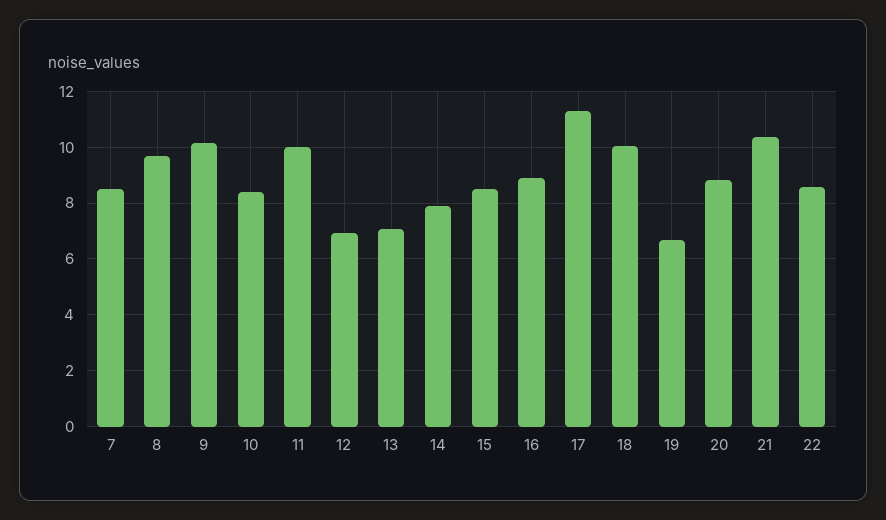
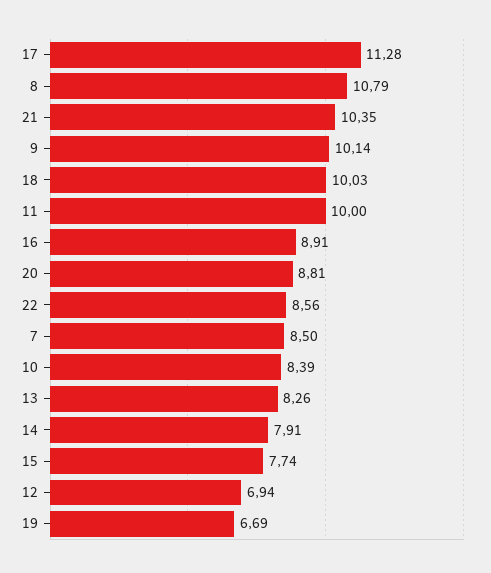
8: 9.75 -> 10.79
13: 7 -> 8.26
15: 8.5 -> 7.74

